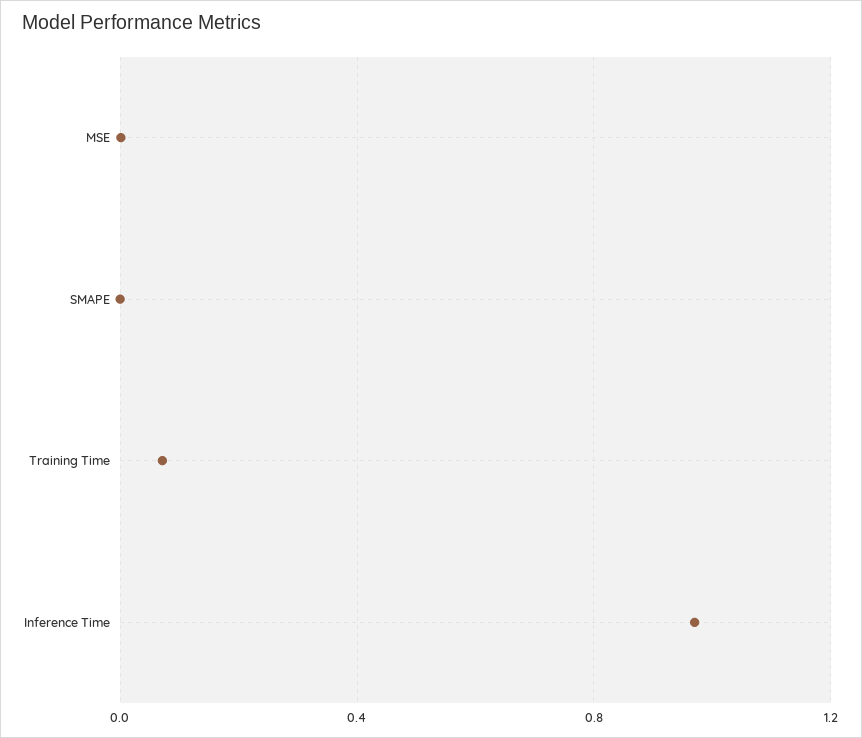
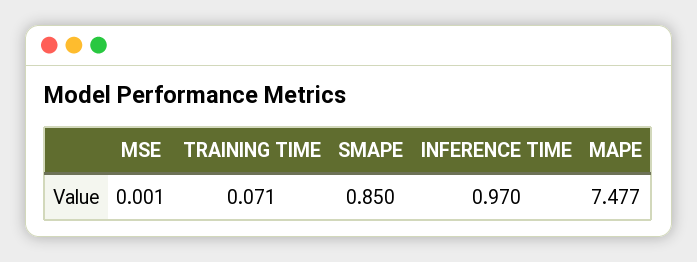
SMAPE: 0 -> 0.85
MAPE: none -> 7.477

